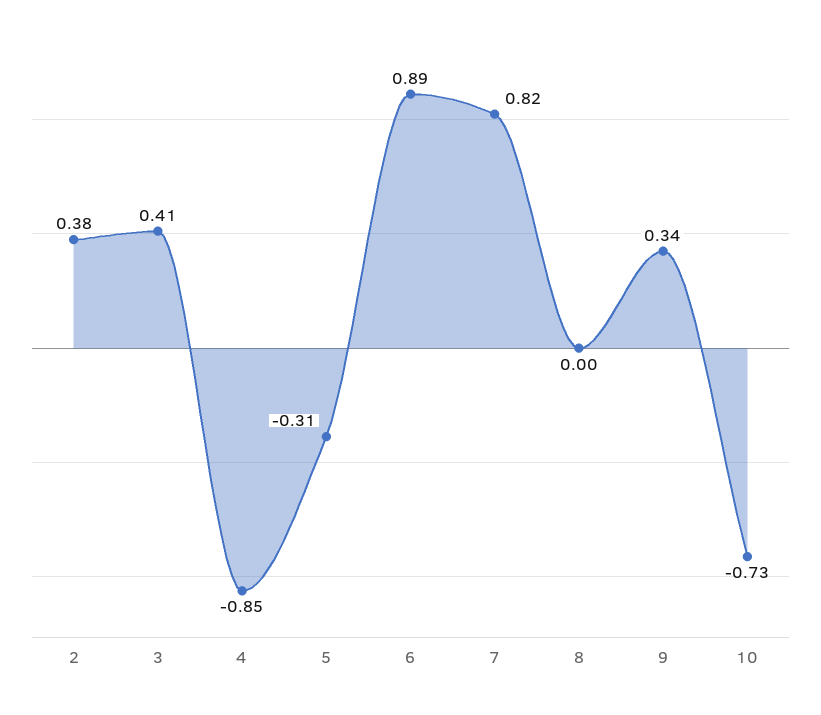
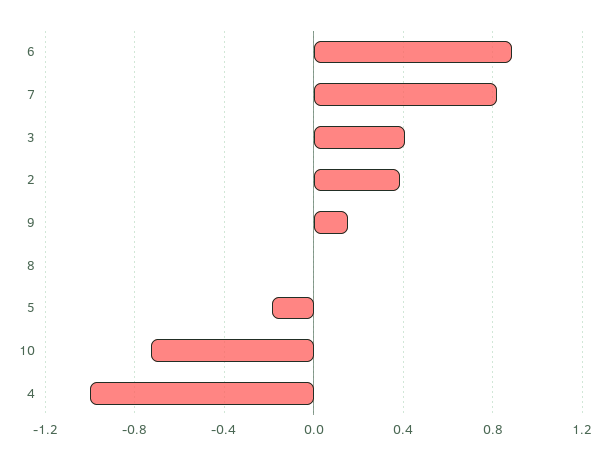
4: -0.85 -> -1
5: -0.31 -> -0.2
9: 0.34 -> 0.15

